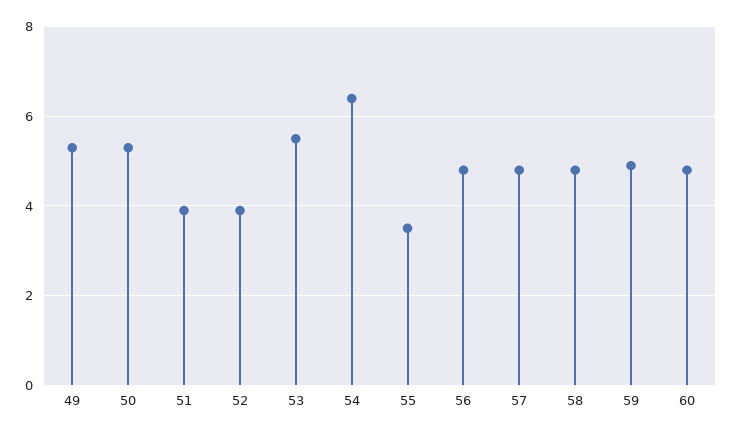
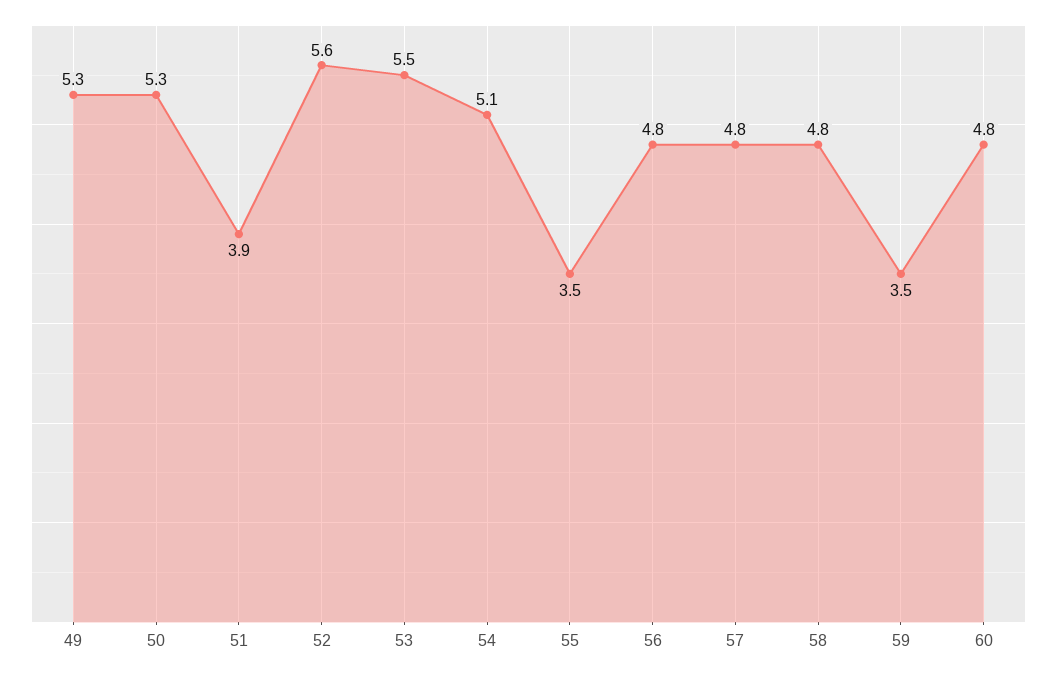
52: 4 -> 5.6
54: 6.5 -> 5.1
59: 5 -> 3.5

